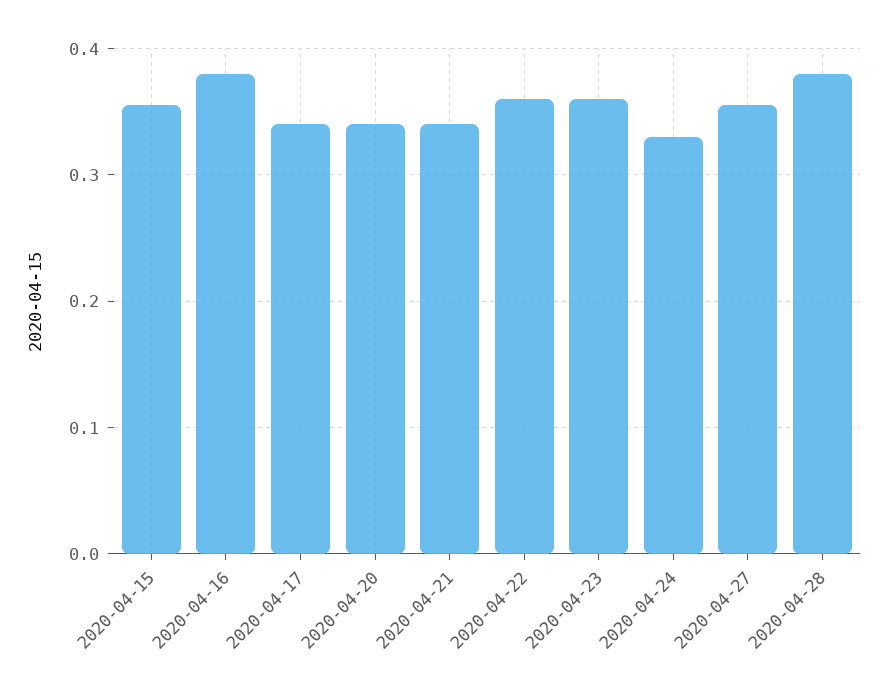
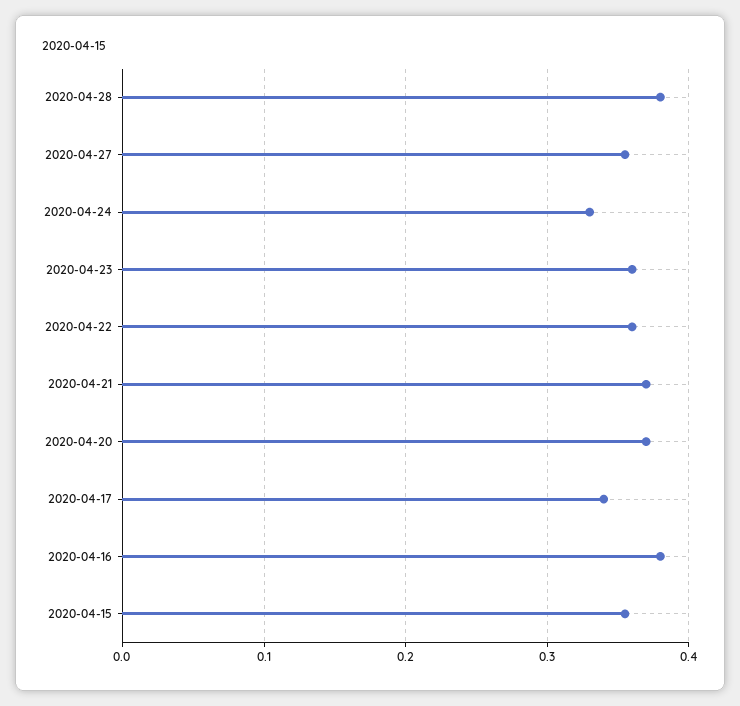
2020-04-20: 0.34 -> 0.37
2020-04-21: 0.34 -> 0.37

